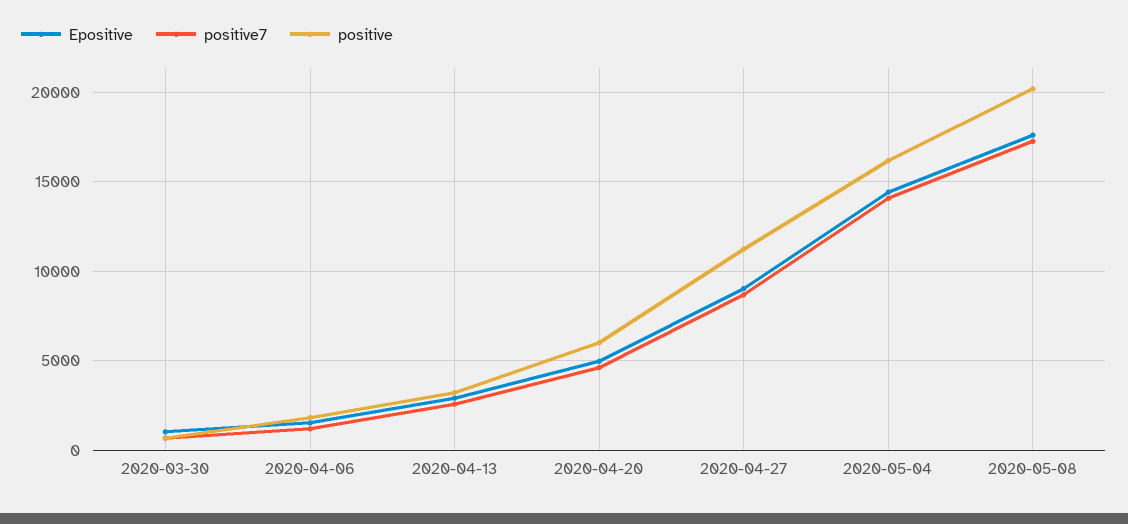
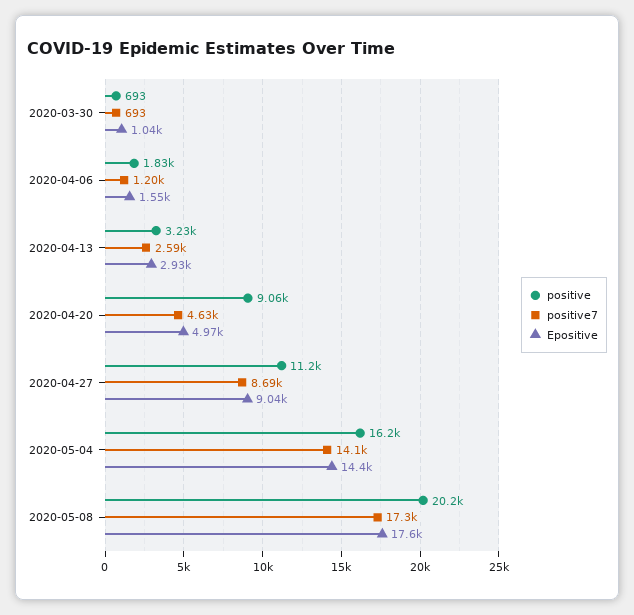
positive, 2020-04-20: 6000 -> 9060

